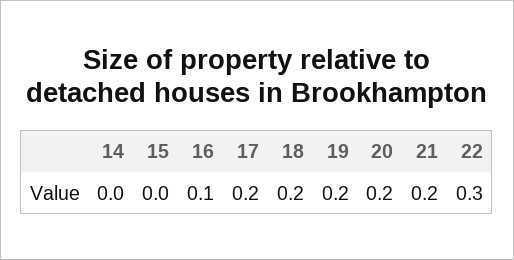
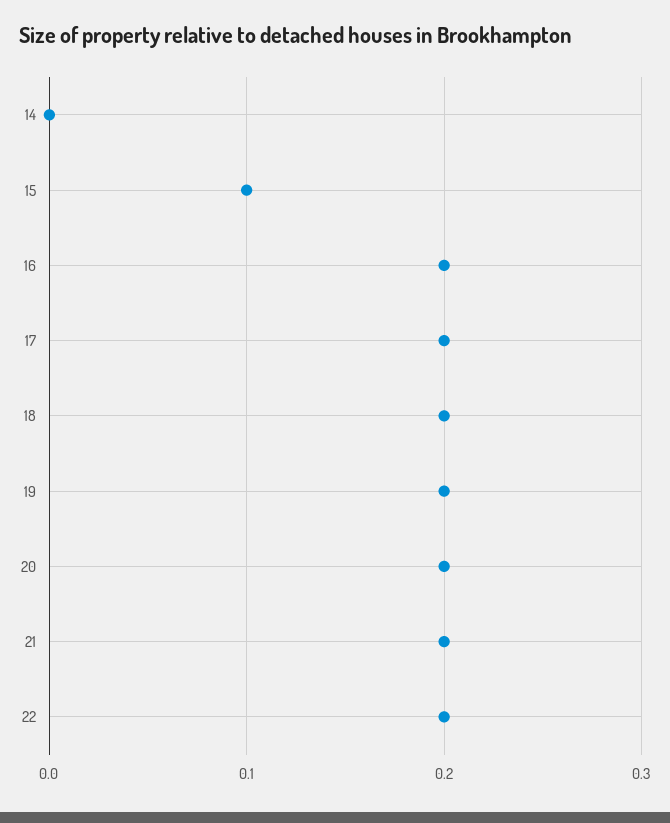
15: 0 -> 0.1
16: 0.1 -> 0.2
22: 0.3 -> 0.2

